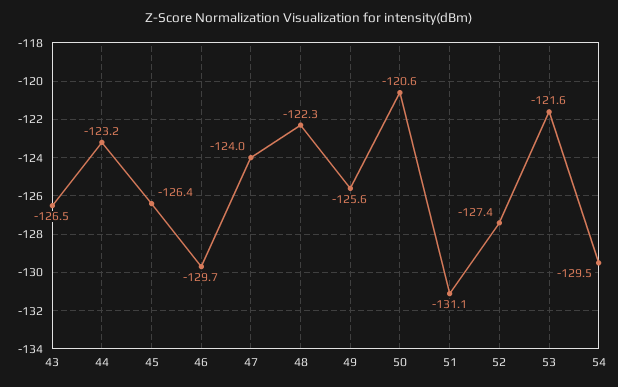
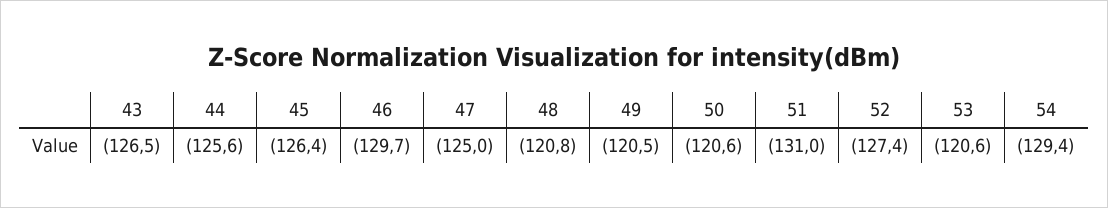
44: -123.2 -> -125.6
47: -124 -> -125
48: -122.3 -> -120.8
49: -125.6 -> -120.5
51: -131.1 -> -131
53: -121.6 -> -120.6
54: -129.5 -> -129.4

